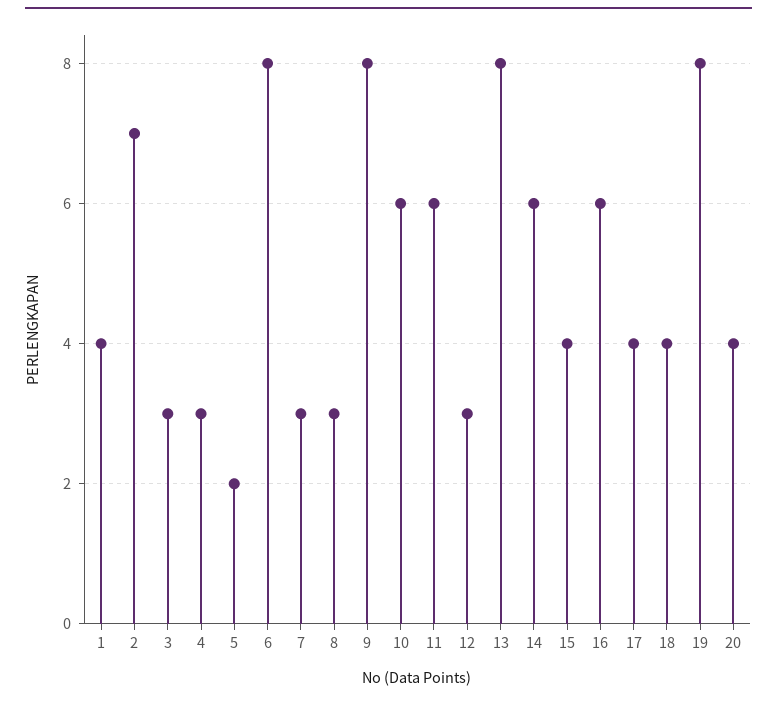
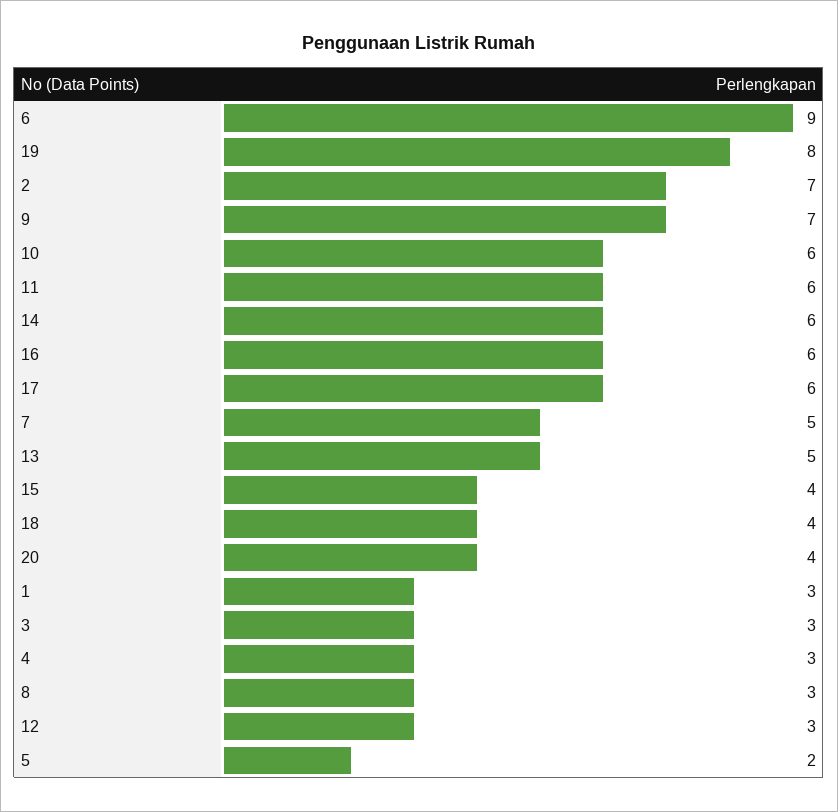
1: 4 -> 3
6: 8 -> 9
7: 3 -> 5
9: 8 -> 7
13: 8 -> 5
17: 4 -> 6

